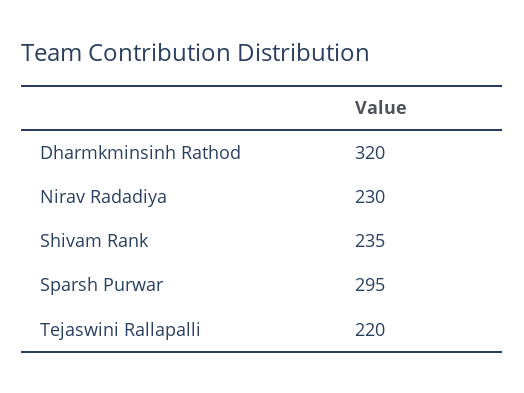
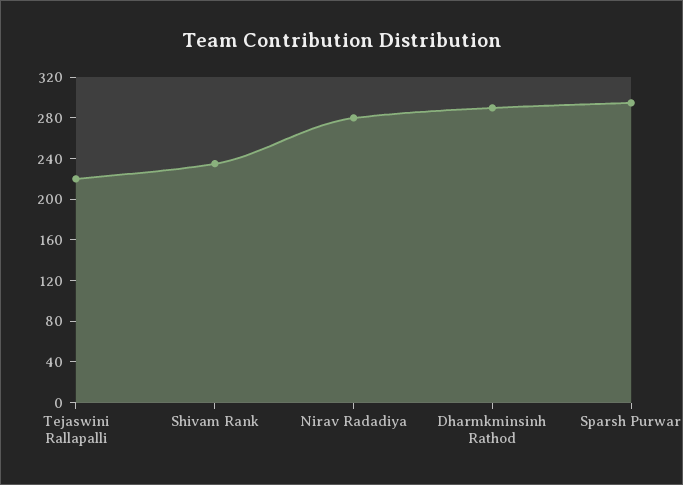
Dharmkminsinh Rathod: 320 -> 290
Nirav Radadiya: 230 -> 280

